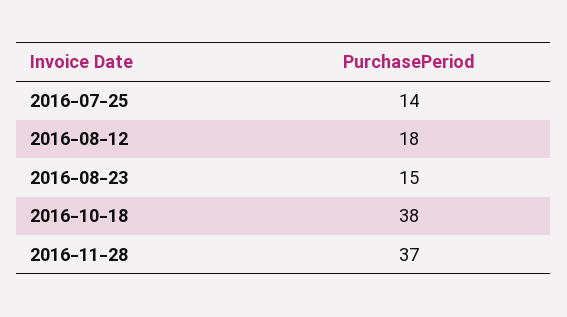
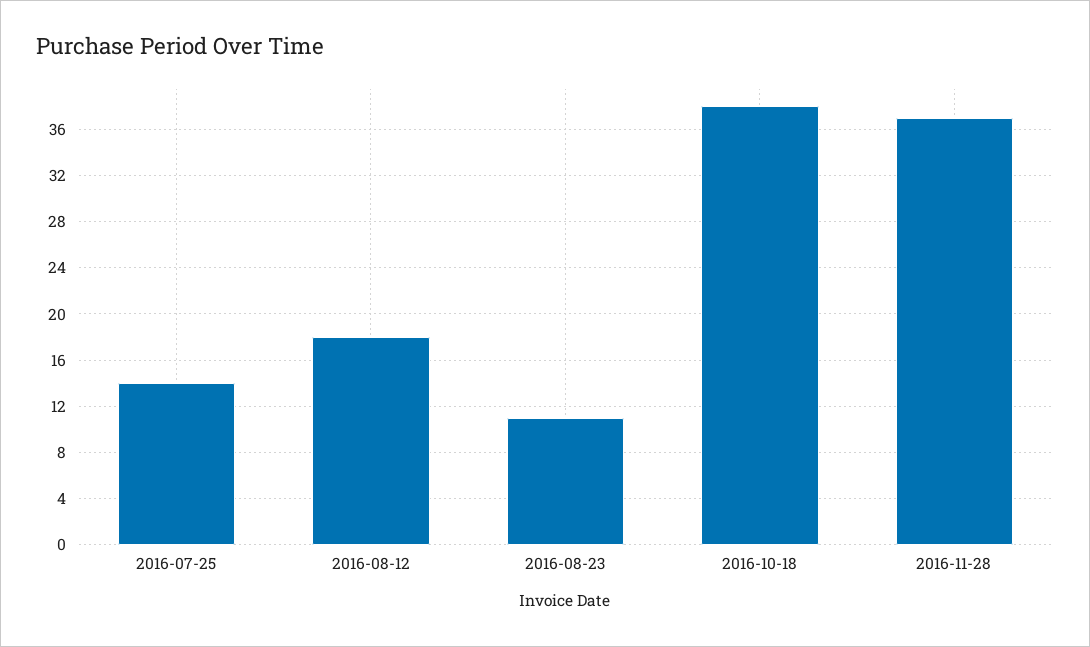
2016-08-23: 15 -> 11

